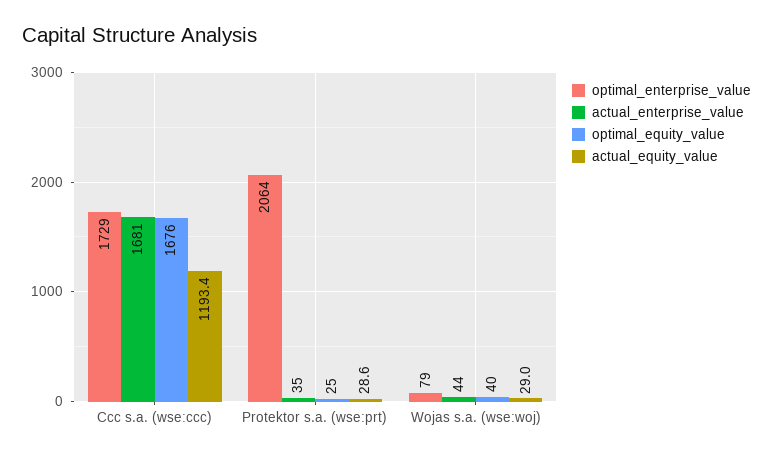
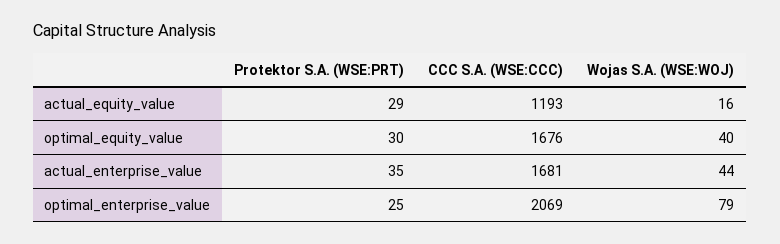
optimal_enterprise_value, Ccc s.a. (wse:ccc): 1729 -> 2069
optimal_enterprise_value, Protektor s.a. (wse:prt): 2064 -> 25
optimal_equity_value, Protektor s.a. (wse:prt): 25 -> 30
actual_equity_value, Wojas s.a. (wse:woj): 29 -> 16

